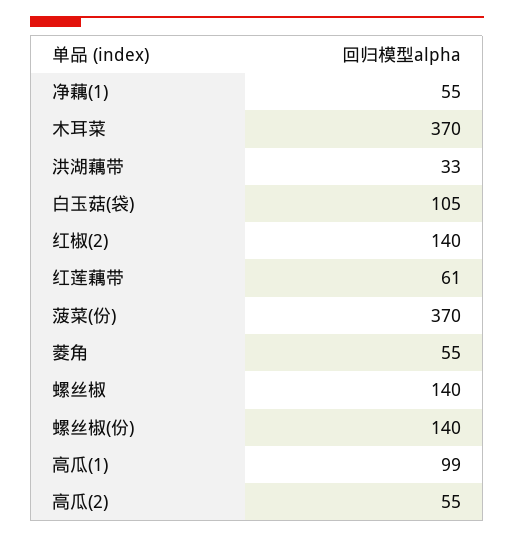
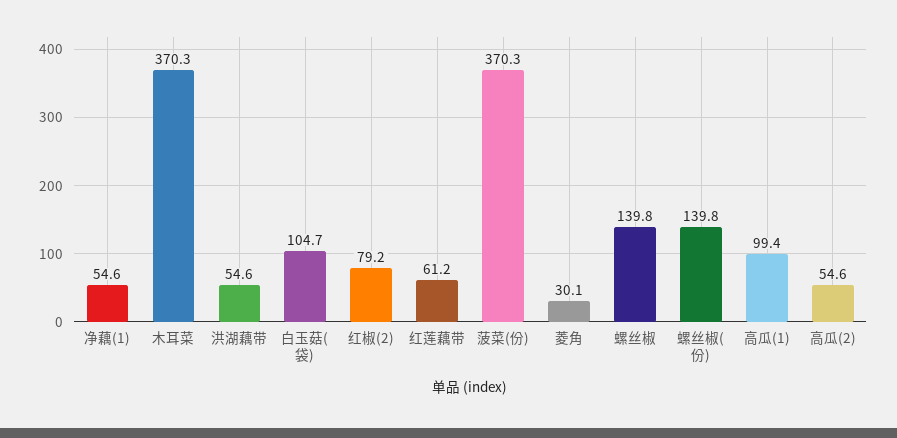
洪湖藕带: 33 -> 54.6
红椒(2): 140 -> 79.2
菱角: 55 -> 30.1

